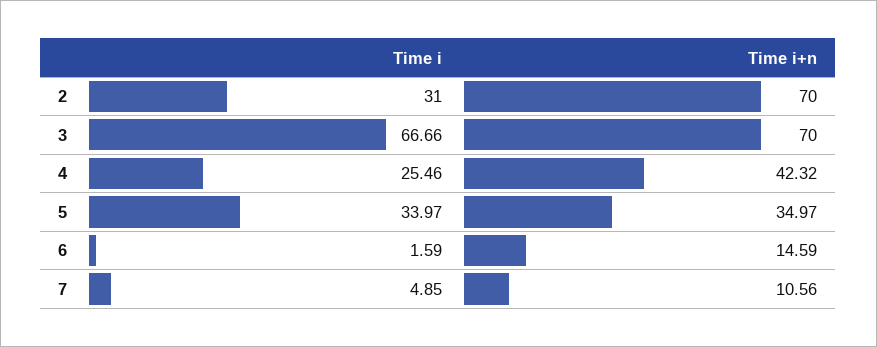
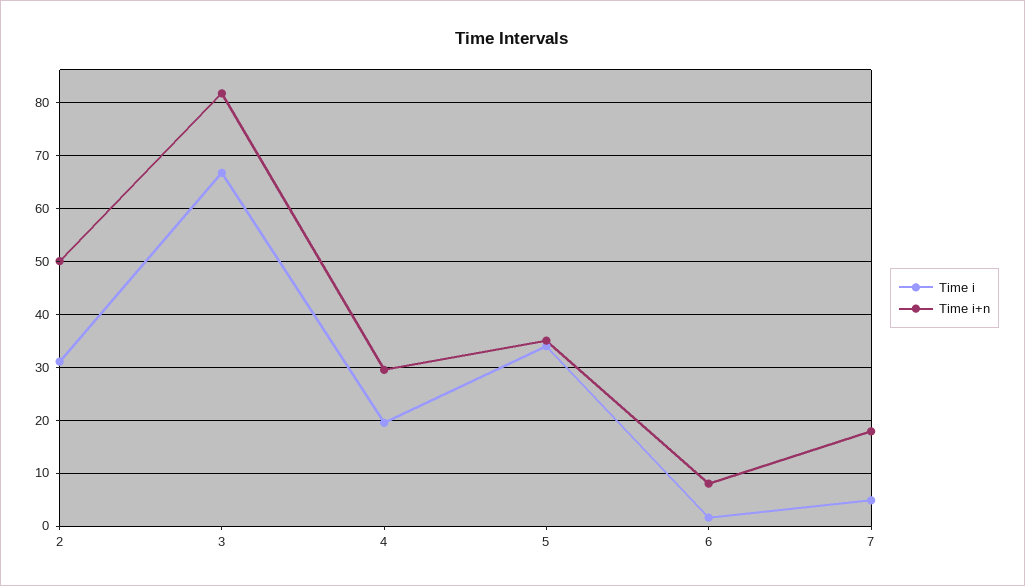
Time i+n, 2: 70 -> 50
Time i+n, 3: 70 -> 82
Time i, 4: 25.46 -> 20
Time i+n, 4: 42.32 -> 30
Time i+n, 6: 14.59 -> 8
Time i+n, 7: 10.56 -> 18

